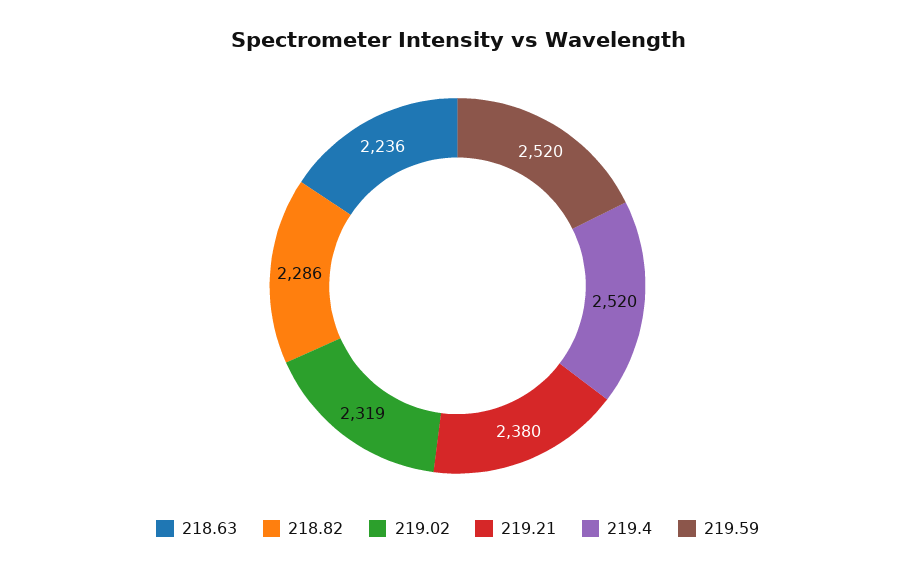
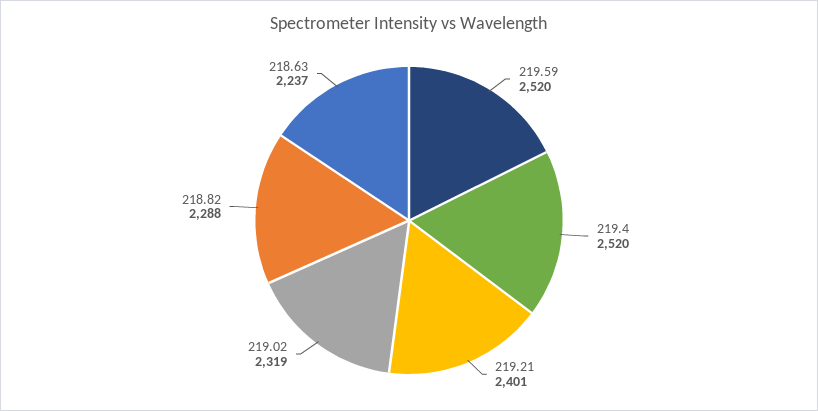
218.63: 2236 -> 2237
218.82: 2286 -> 2288
219.21: 2380 -> 2401

